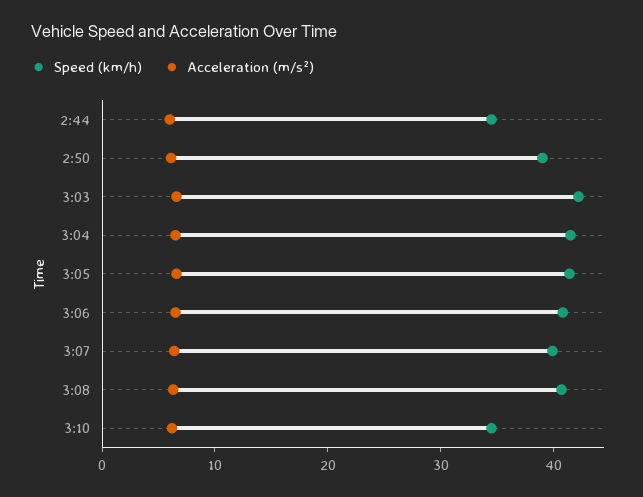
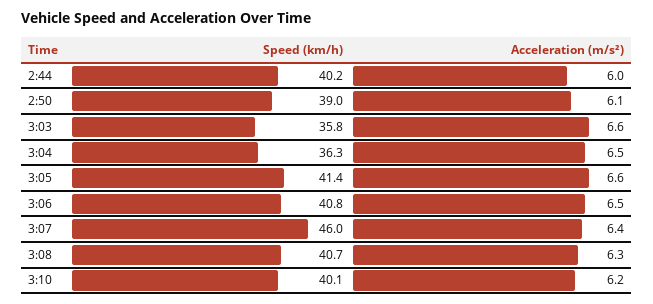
Speed (km/h), 2:44: 34 -> 40.2
Speed (km/h), 3:03: 42 -> 35.8
Speed (km/h), 3:04: 42 -> 36.3
Speed (km/h), 3:07: 40 -> 46
Speed (km/h), 3:10: 34 -> 40.1

